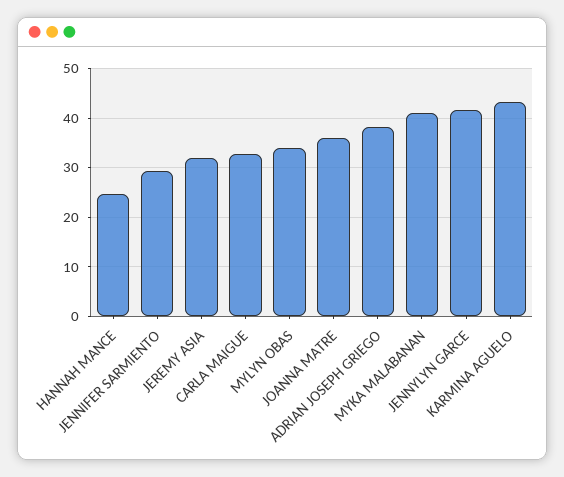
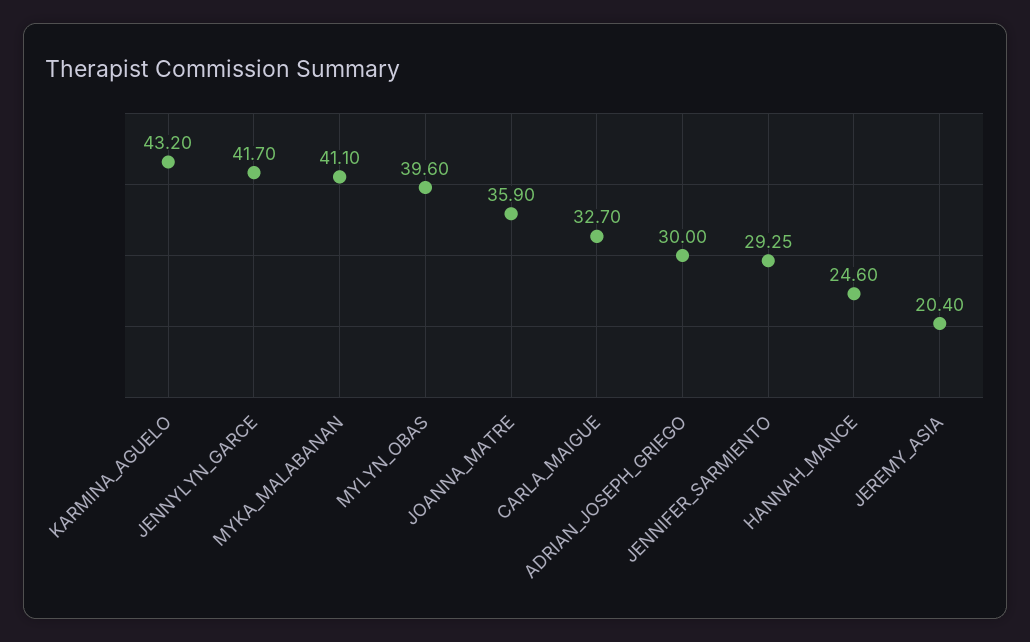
JEREMY ASIA: 32 -> 20.4
MYLYN OBAS: 34 -> 39.6
ADRIAN JOSEPH GRIEGO: 38 -> 30

